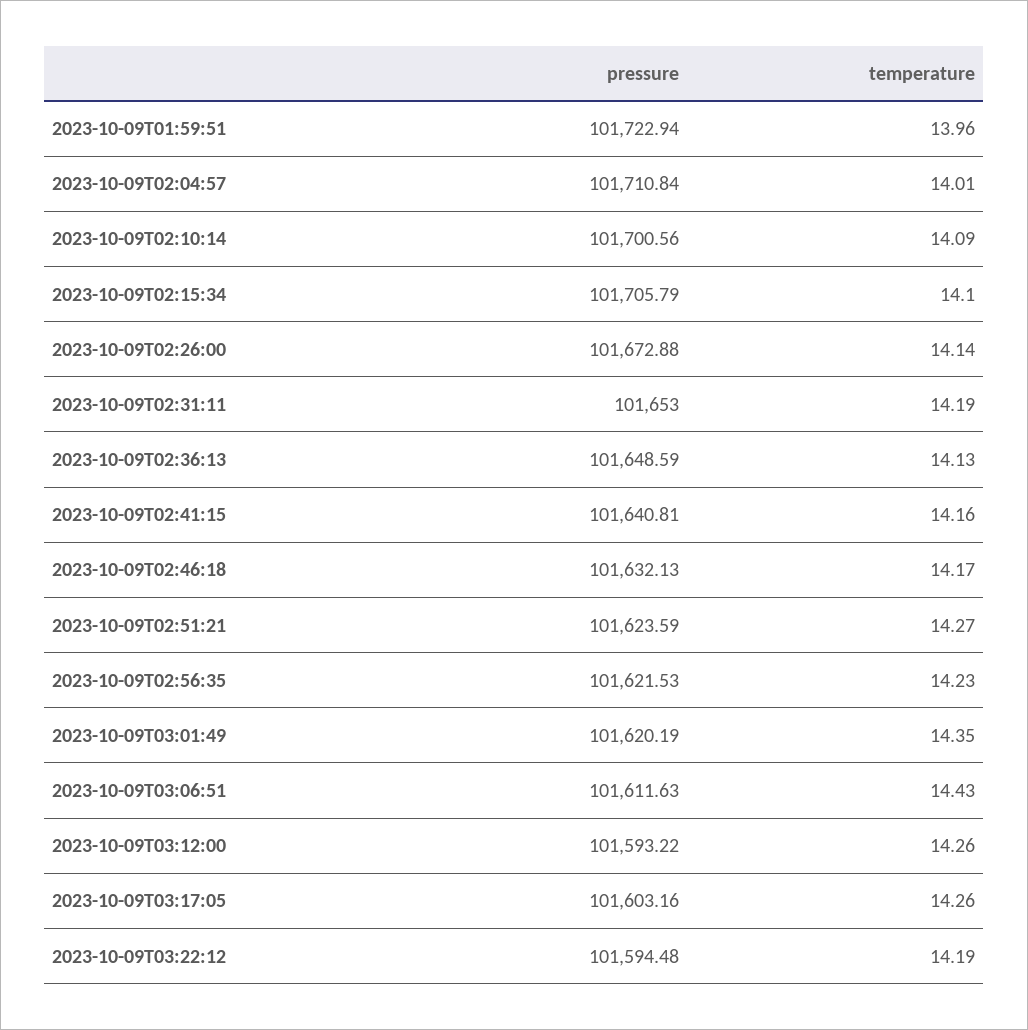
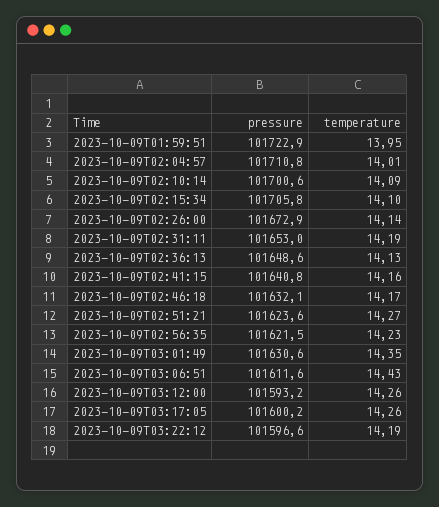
temperature, 2023-10-09T01:59:51: 13.96 -> 13.95
pressure, 2023-10-09T03:01:49: 101620.19 -> 101630.6
pressure, 2023-10-09T03:17:05: 101603.16 -> 101600.2
pressure, 2023-10-09T03:22:12: 101594.48 -> 101596.6

